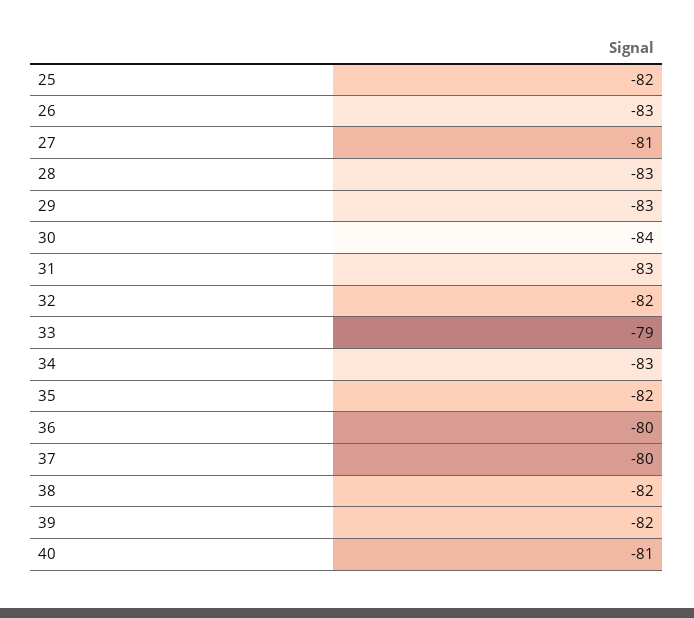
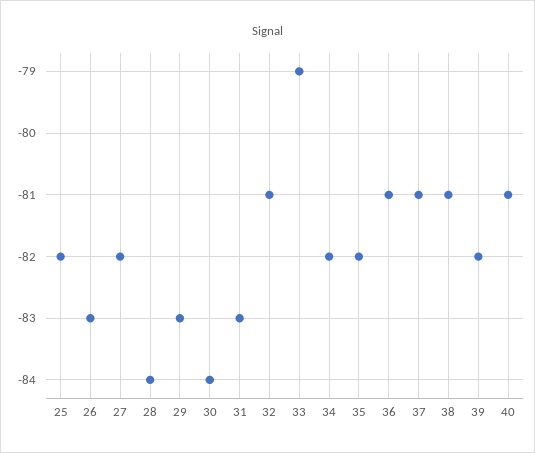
27: -81 -> -82
28: -83 -> -84
32: -82 -> -81
34: -83 -> -82
36: -80 -> -81
37: -80 -> -81
38: -82 -> -81

